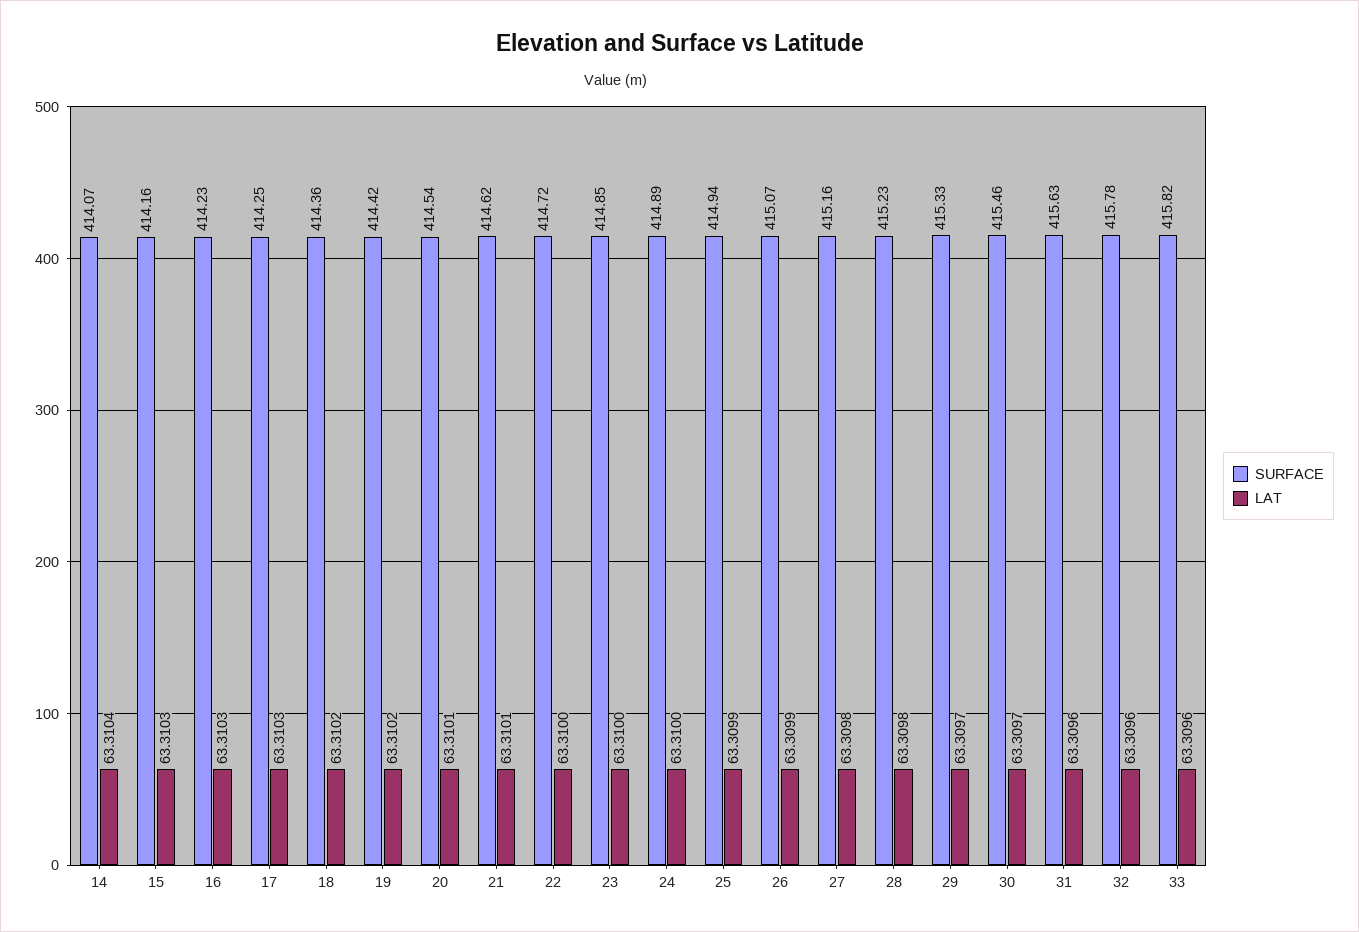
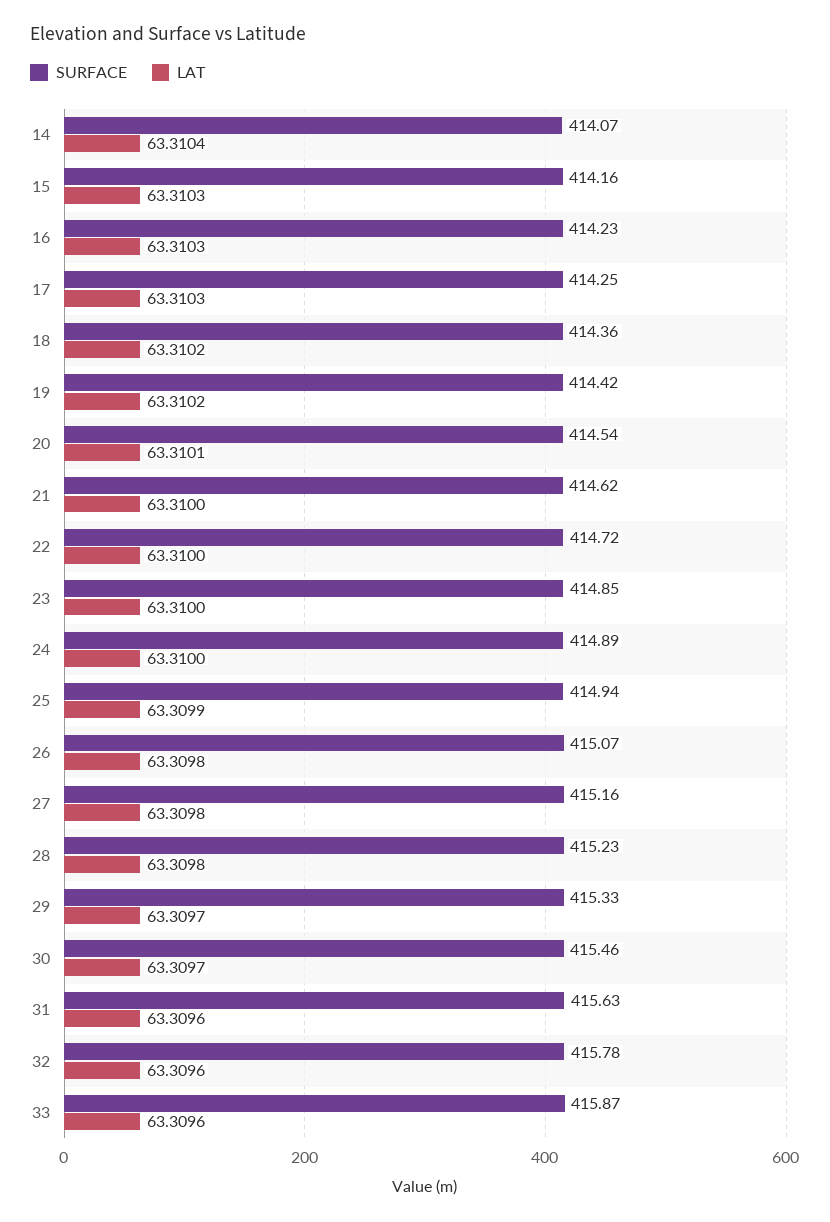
LAT, 21: 63.3101 -> 63.31
LAT, 26: 63.3099 -> 63.3098
SURFACE, 33: 415.82 -> 415.87

